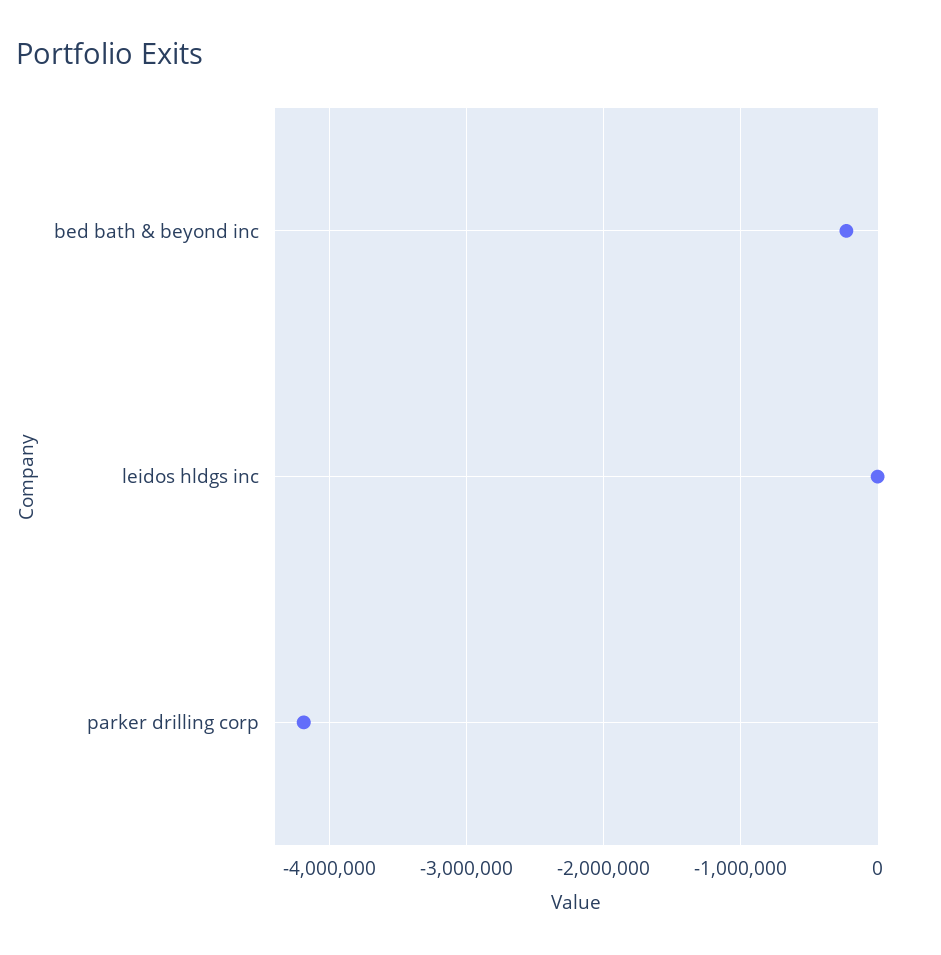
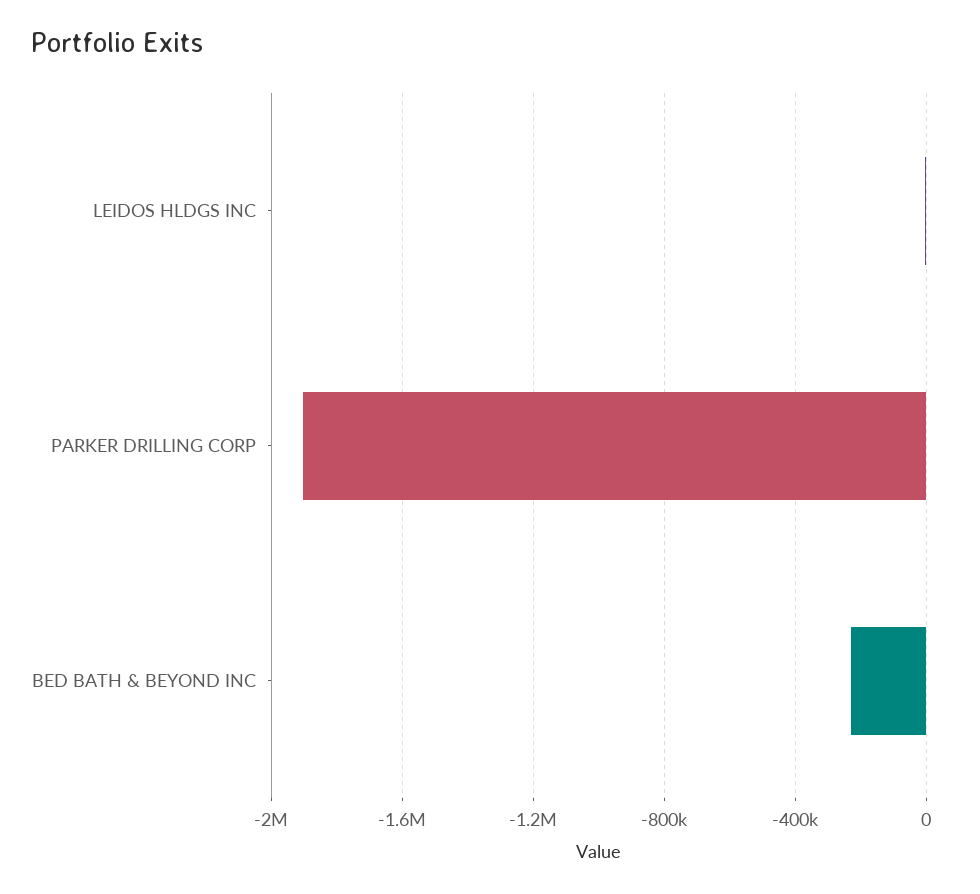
parker drilling corp: -4200000 -> -1900000

